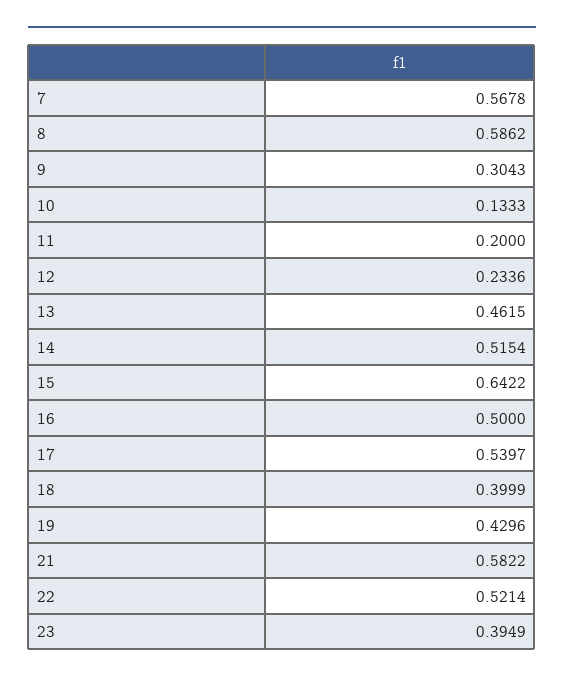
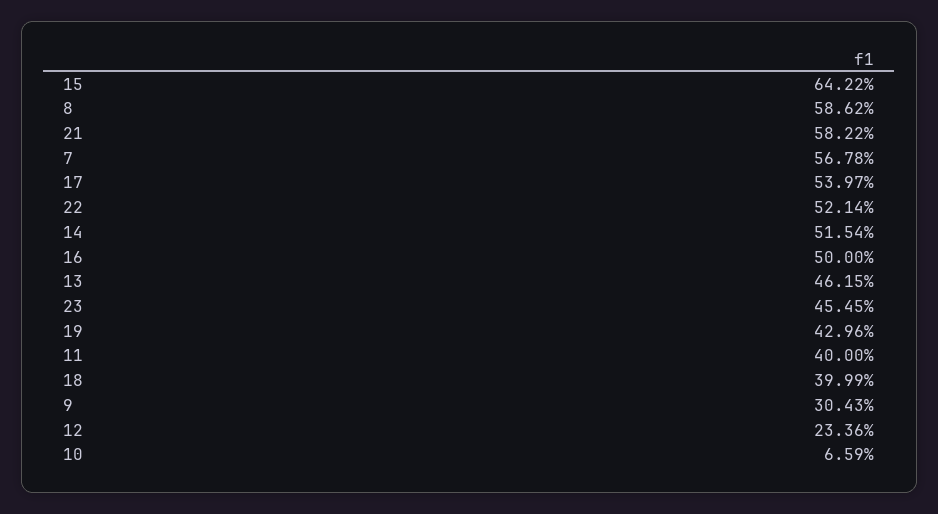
10: 0.1333 -> 0.0659
11: 0.2 -> 0.4
23: 0.3949 -> 0.4545

